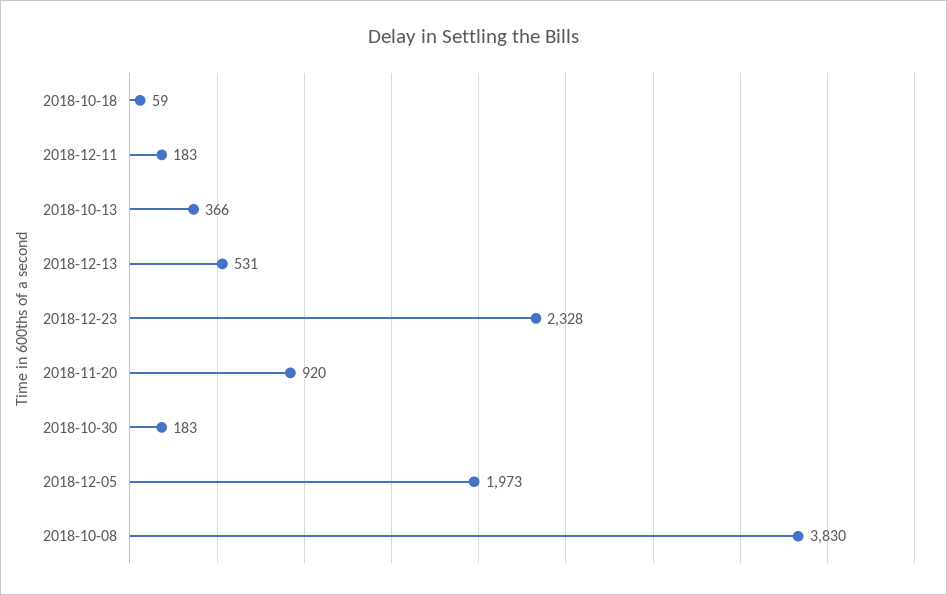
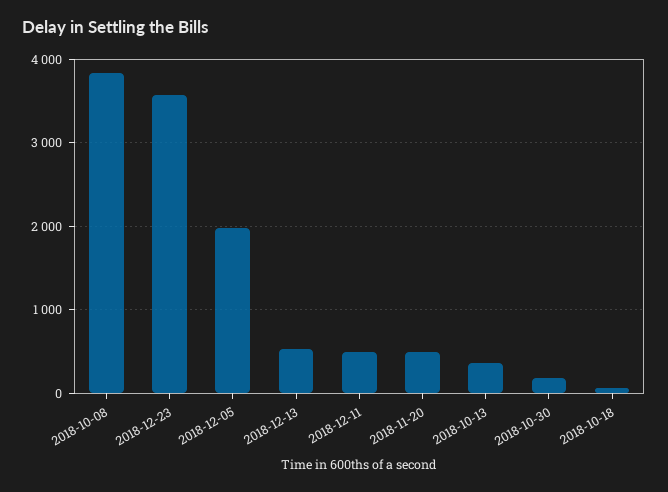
2018-12-11: 183 -> 500
2018-12-23: 2328 -> 3600
2018-11-20: 920 -> 500

